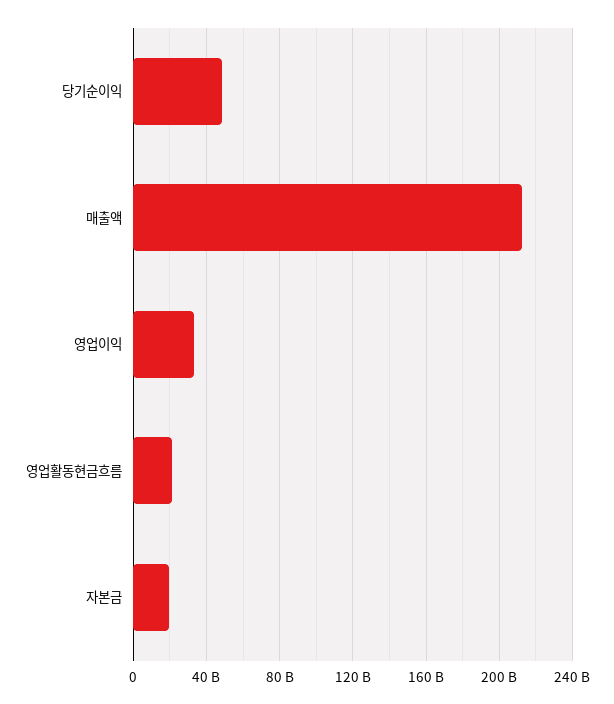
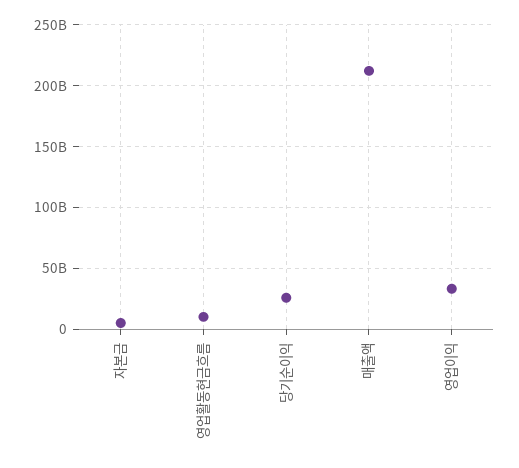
당기순이익: 50000000000 -> 25000000000
영업활동현금흐름: 20000000000 -> 10000000000
자본금: 20000000000 -> 5000000000

